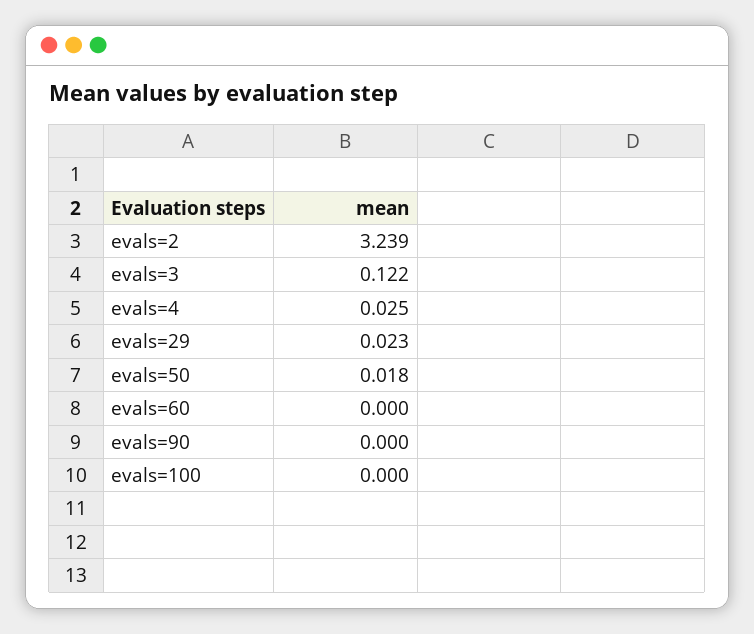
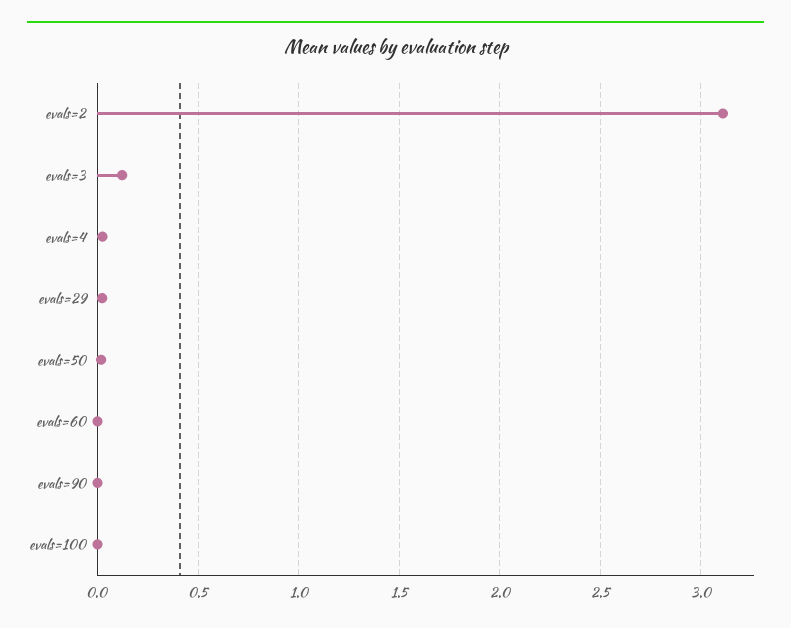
evals=2: 3.239 -> 3.1

